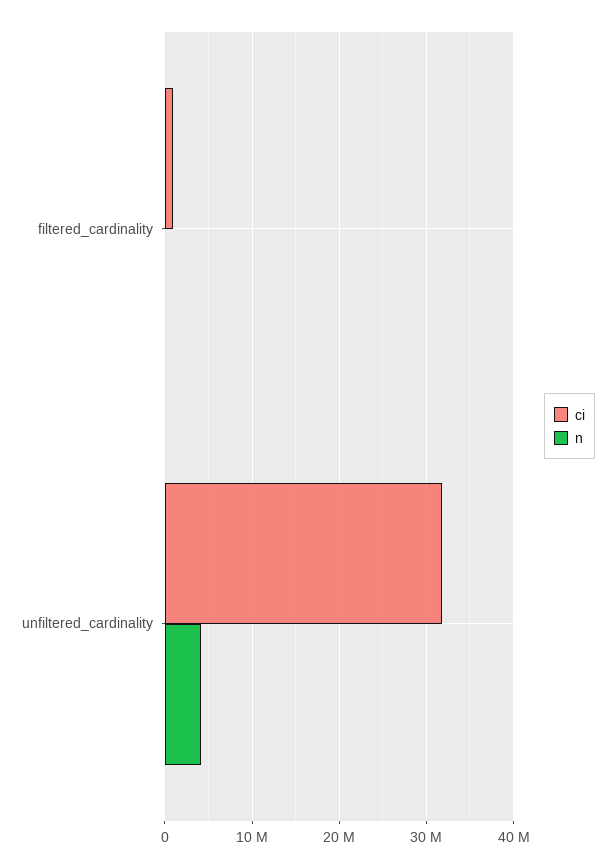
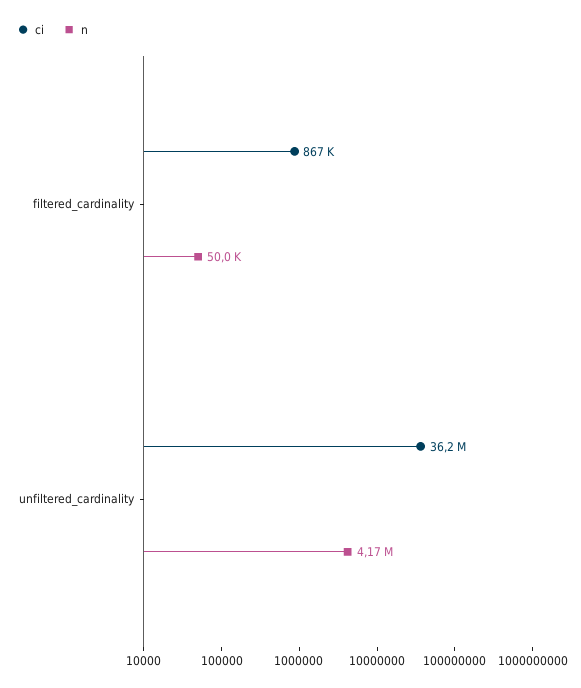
ci, unfiltered_cardinality: 32000000 -> 36200000

